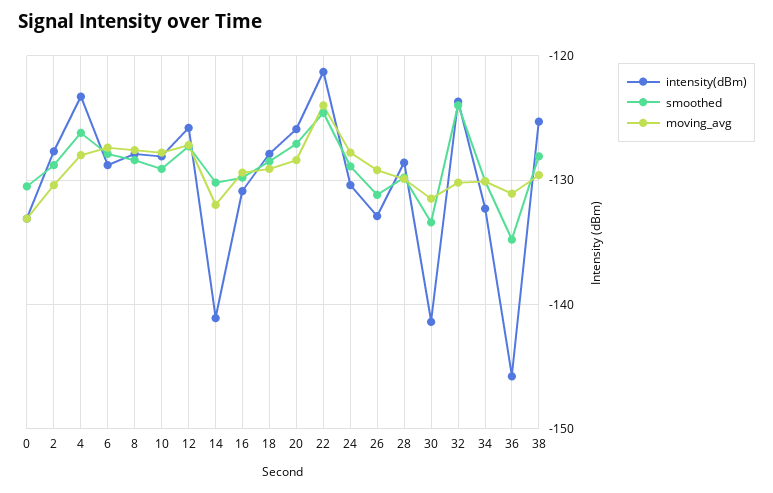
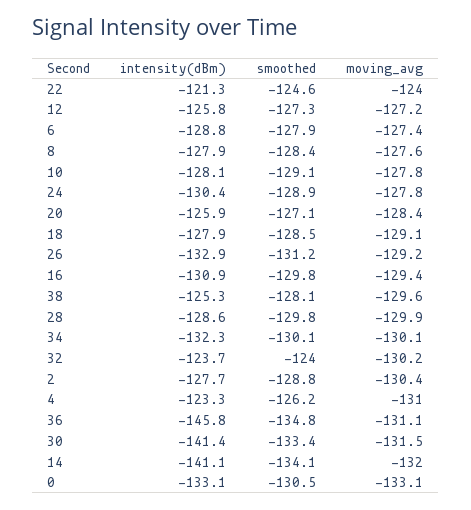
moving_avg, 4: -128 -> -131
smoothed, 14: -130 -> -134.1

